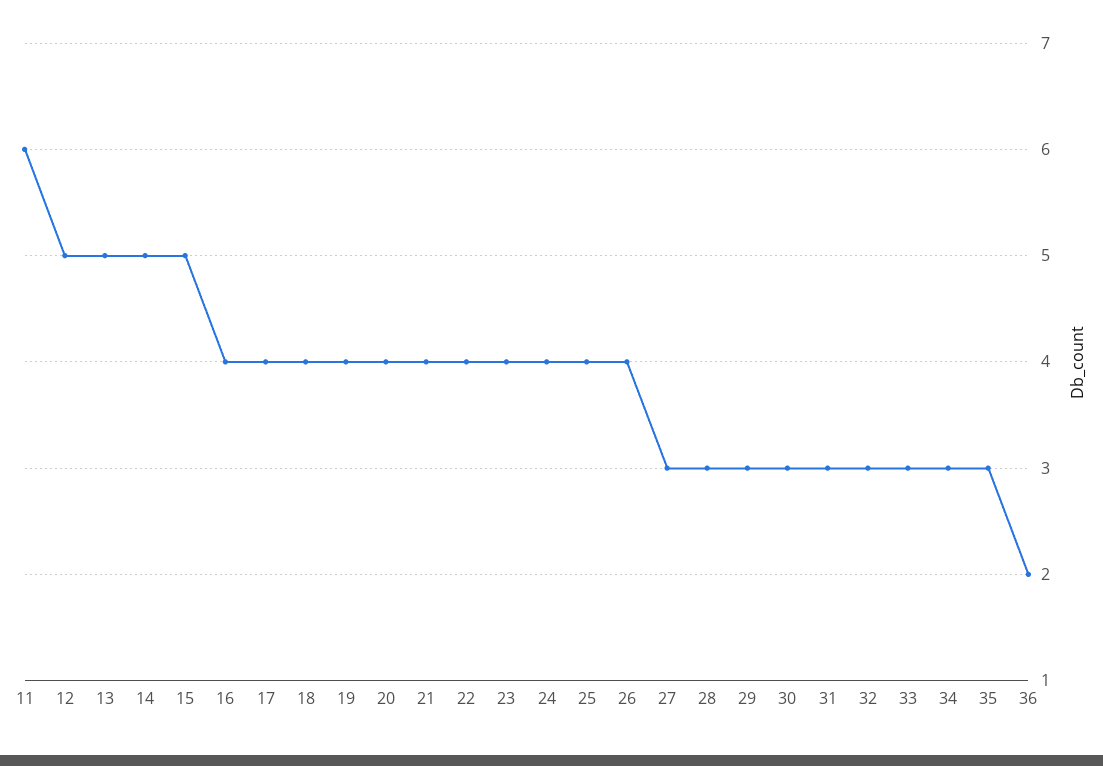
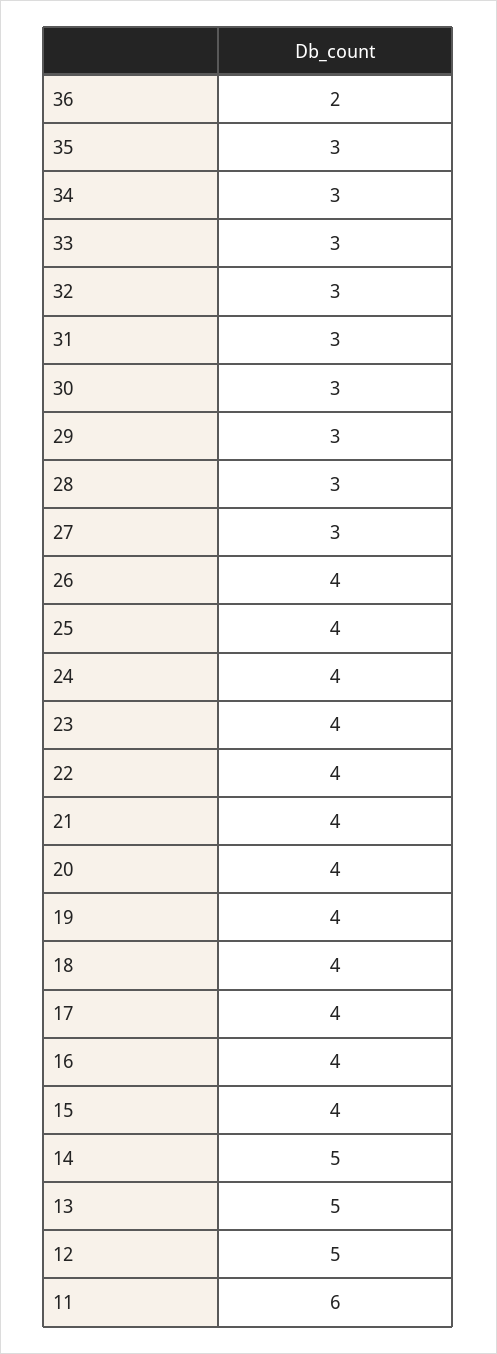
15: 5 -> 4

